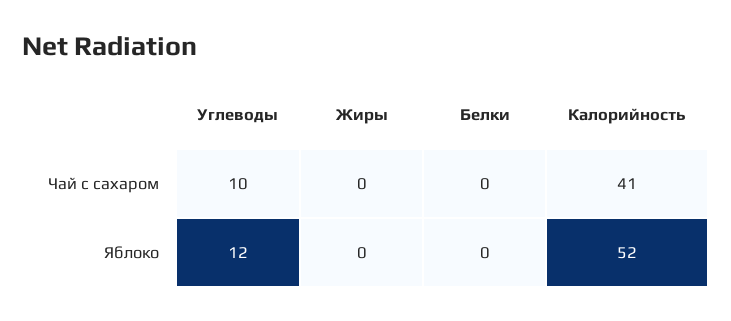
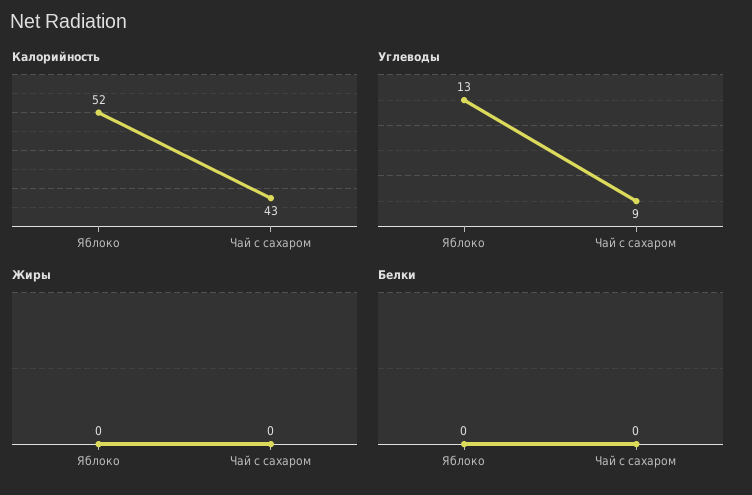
Углеводы, Чай с сахаром: 10 -> 9
Калорийность, Чай с сахаром: 41 -> 43
Углеводы, Яблоко: 12 -> 13

